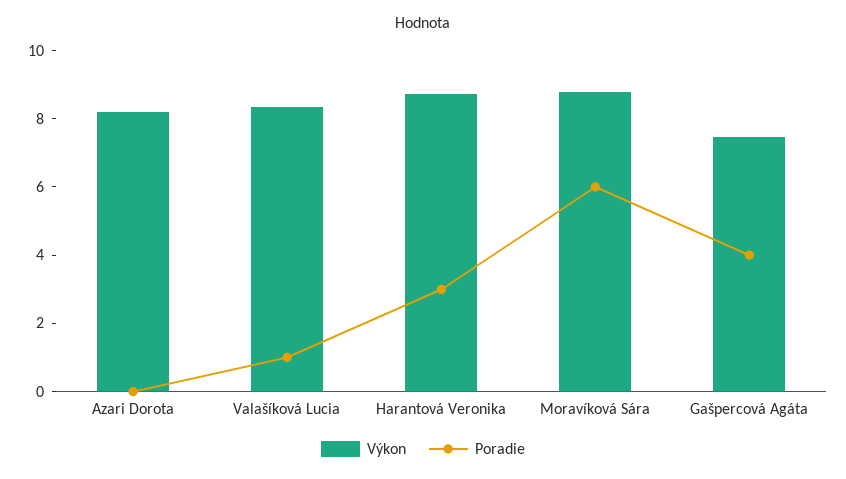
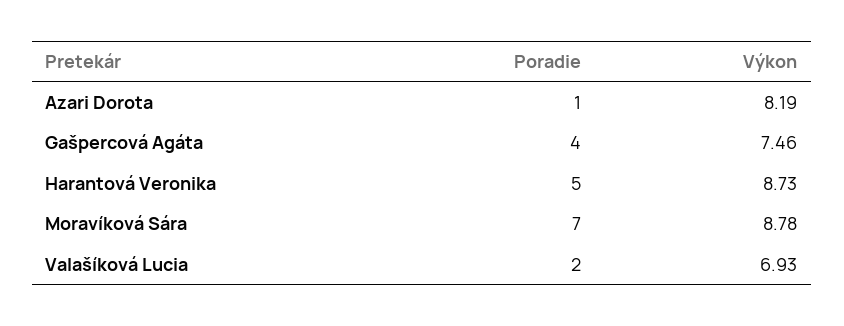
Poradie, Azari Dorota: 0 -> 1
Výkon, Valašíková Lucia: 8.5 -> 6.93
Poradie, Valašíková Lucia: 1 -> 2
Poradie, Harantová Veronika: 3 -> 5
Poradie, Moravíková Sára: 6 -> 7

